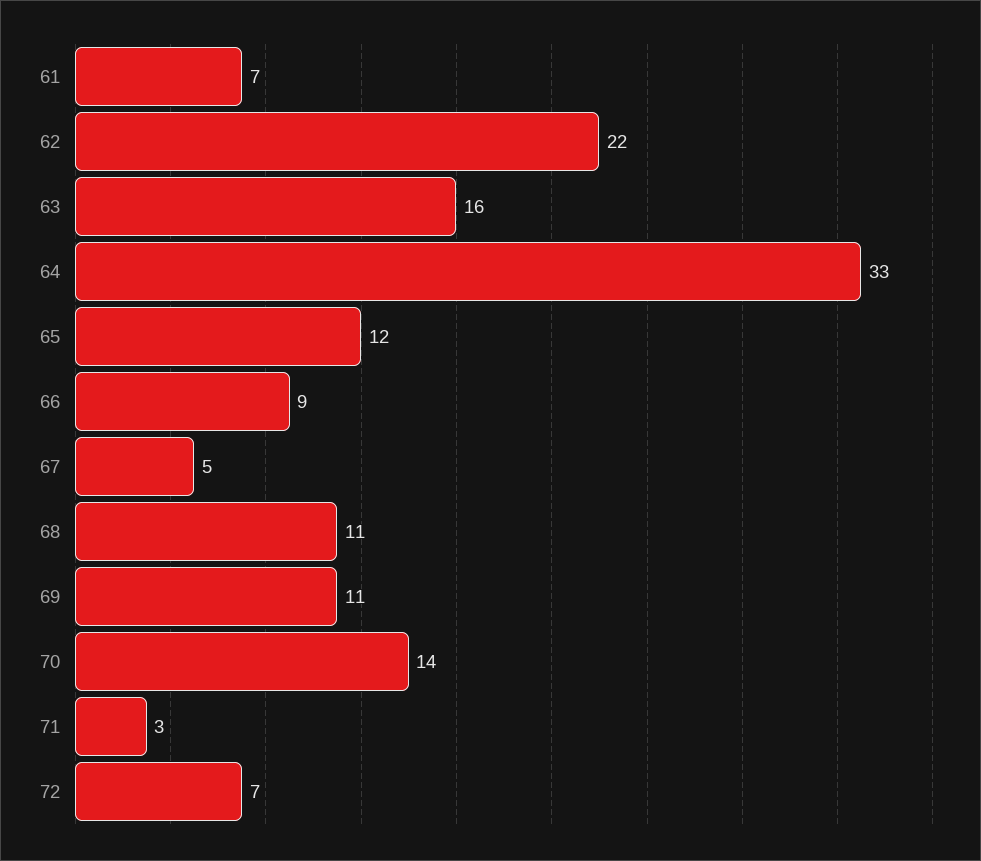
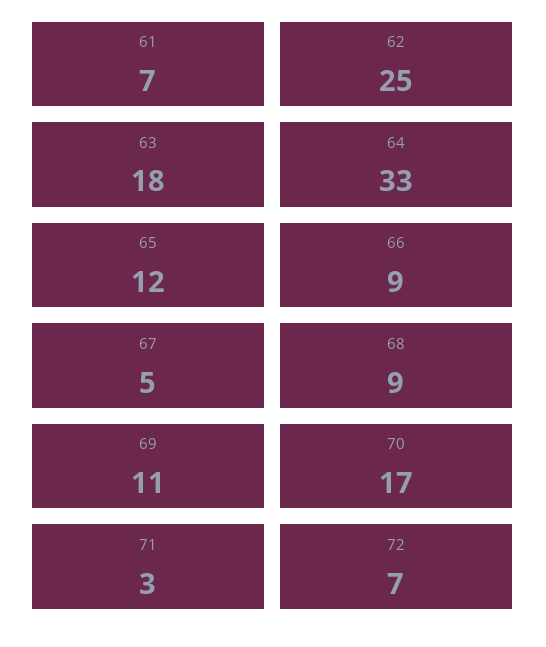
62: 22 -> 25
63: 16 -> 18
68: 11 -> 9
70: 14 -> 17

